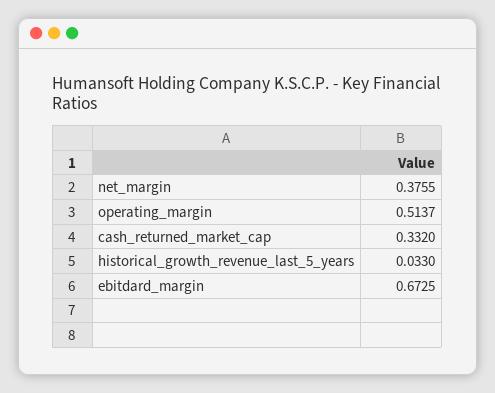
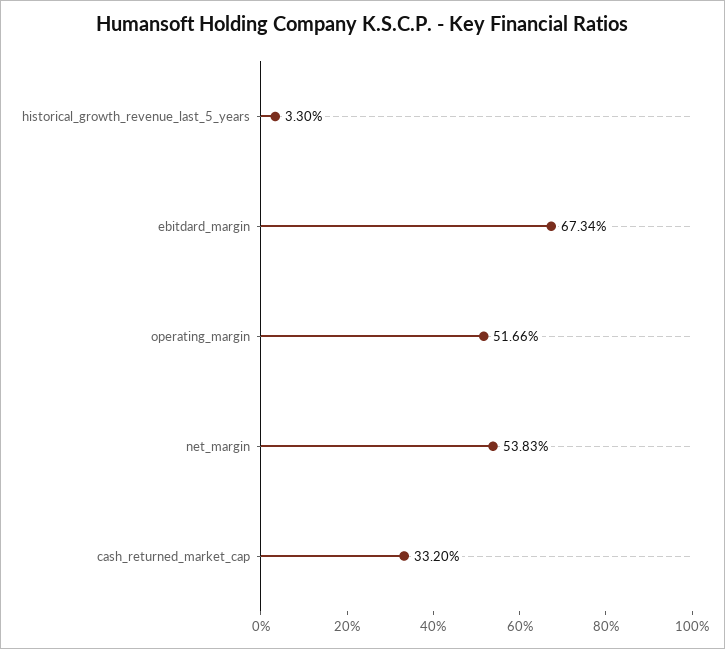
net_margin: 0.3755 -> 0.5383
operating_margin: 0.5137 -> 0.5166
ebitdard_margin: 0.6725 -> 0.6734

